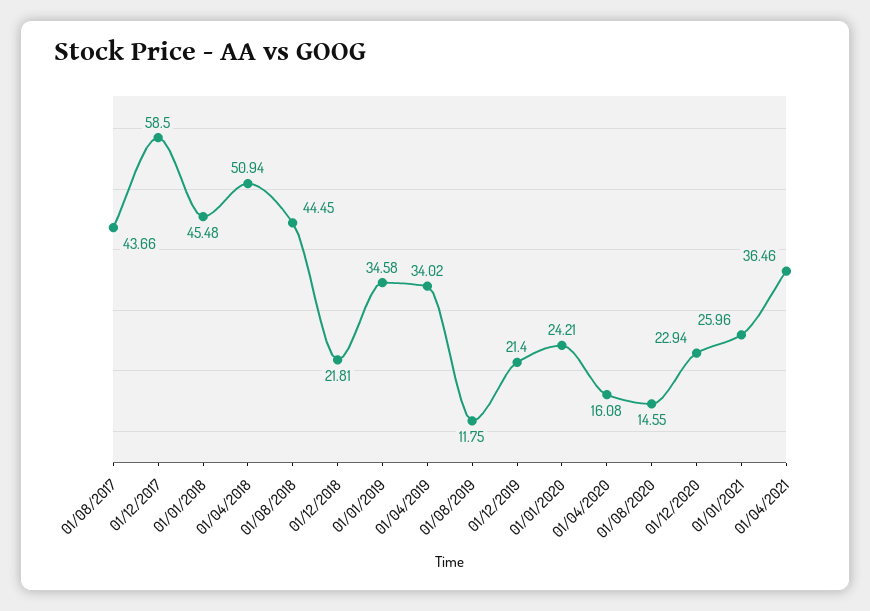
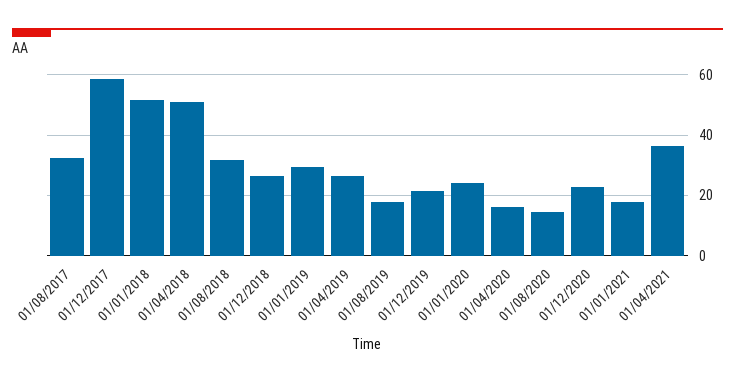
01/08/2017: 43.66 -> 32
01/01/2018: 45.48 -> 52
01/08/2018: 44.45 -> 32
01/12/2018: 21.81 -> 26
01/01/2019: 34.58 -> 30
01/04/2019: 34.02 -> 26
01/08/2019: 11.75 -> 18
01/01/2021: 25.96 -> 18

